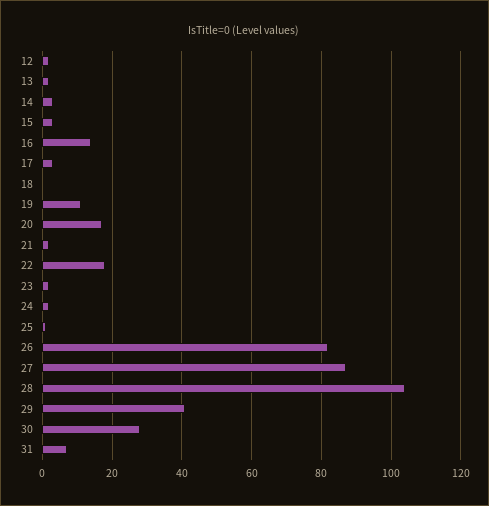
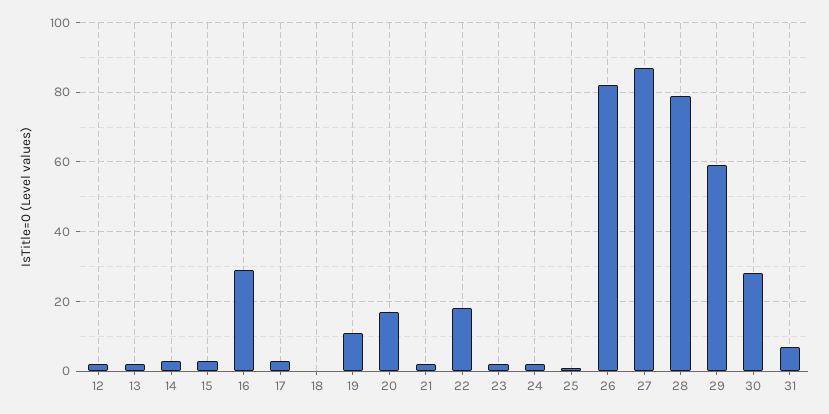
16: 15 -> 30
28: 105 -> 80
29: 40 -> 60

